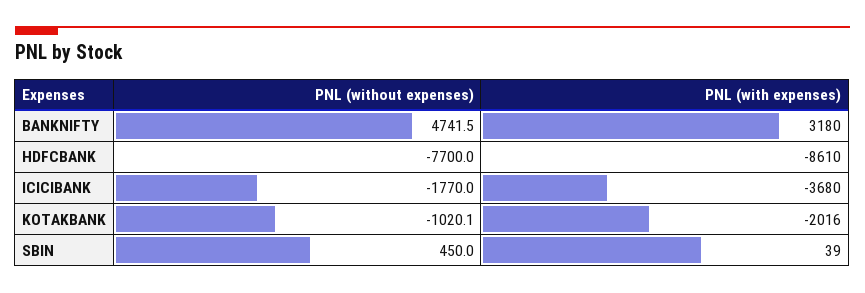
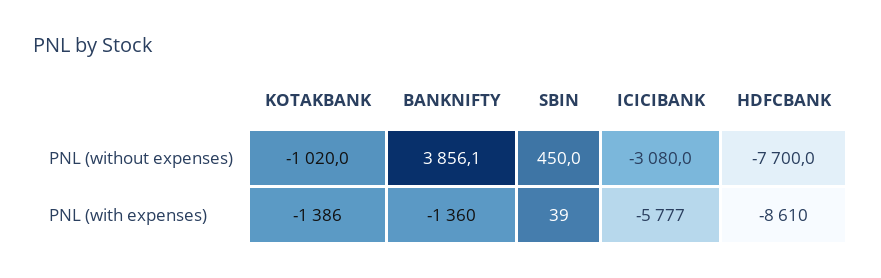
PNL (without expenses), BANKNIFTY: 4741.5 -> 3856.1
PNL (with expenses), BANKNIFTY: 3180 -> -1360
PNL (without expenses), ICICIBANK: -1770 -> -3080
PNL (with expenses), ICICIBANK: -3680 -> -5777
PNL (without expenses), KOTAKBANK: -1020.1 -> -1020
PNL (with expenses), KOTAKBANK: -2016 -> -1386

